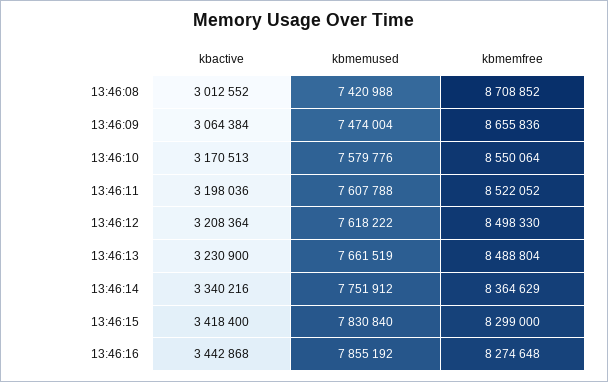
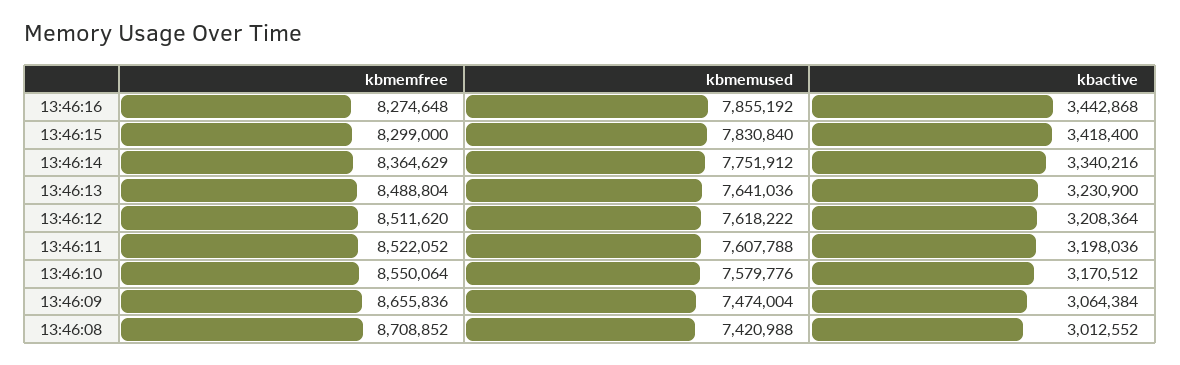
kbactive, 13:46:10: 3170513 -> 3170512
kbmemfree, 13:46:12: 8498330 -> 8511620
kbmemused, 13:46:13: 7661519 -> 7641036

